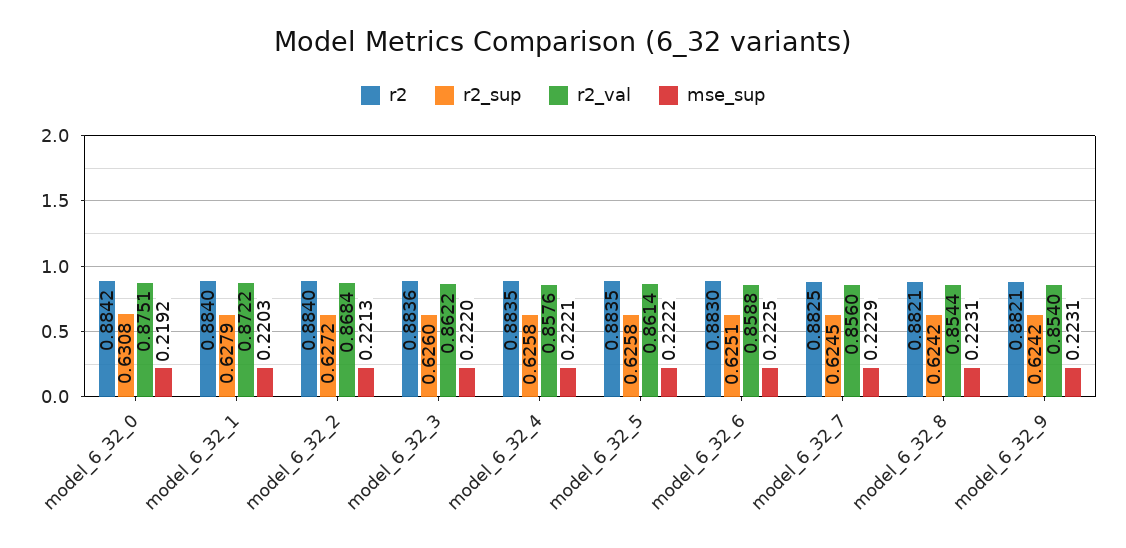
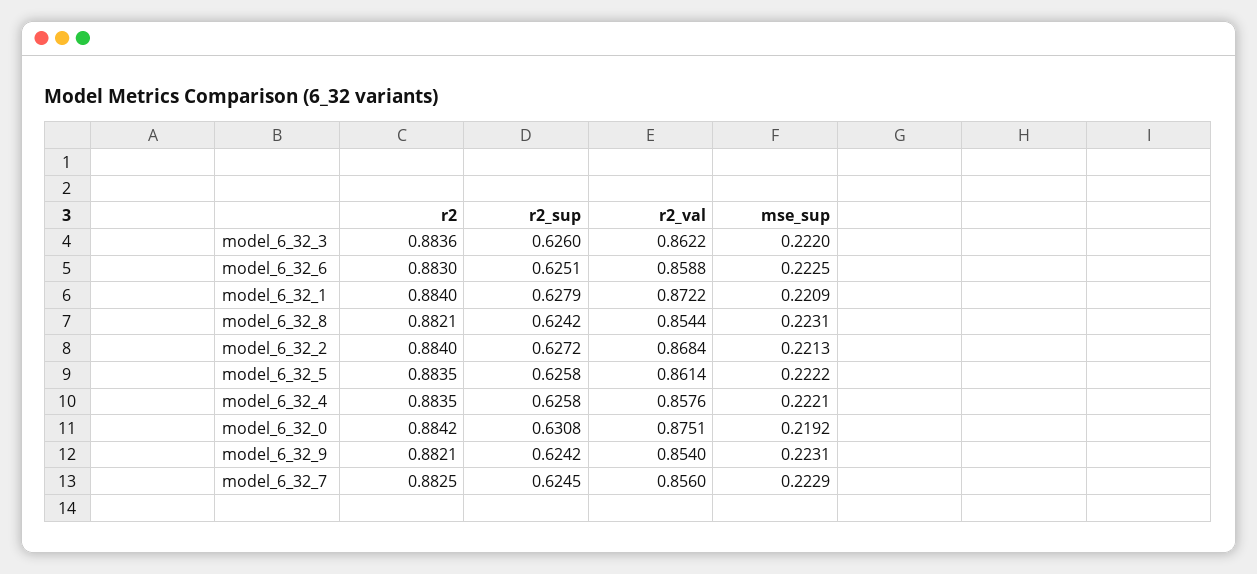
mse_sup, model_6_32_1: 0.2203 -> 0.2209

